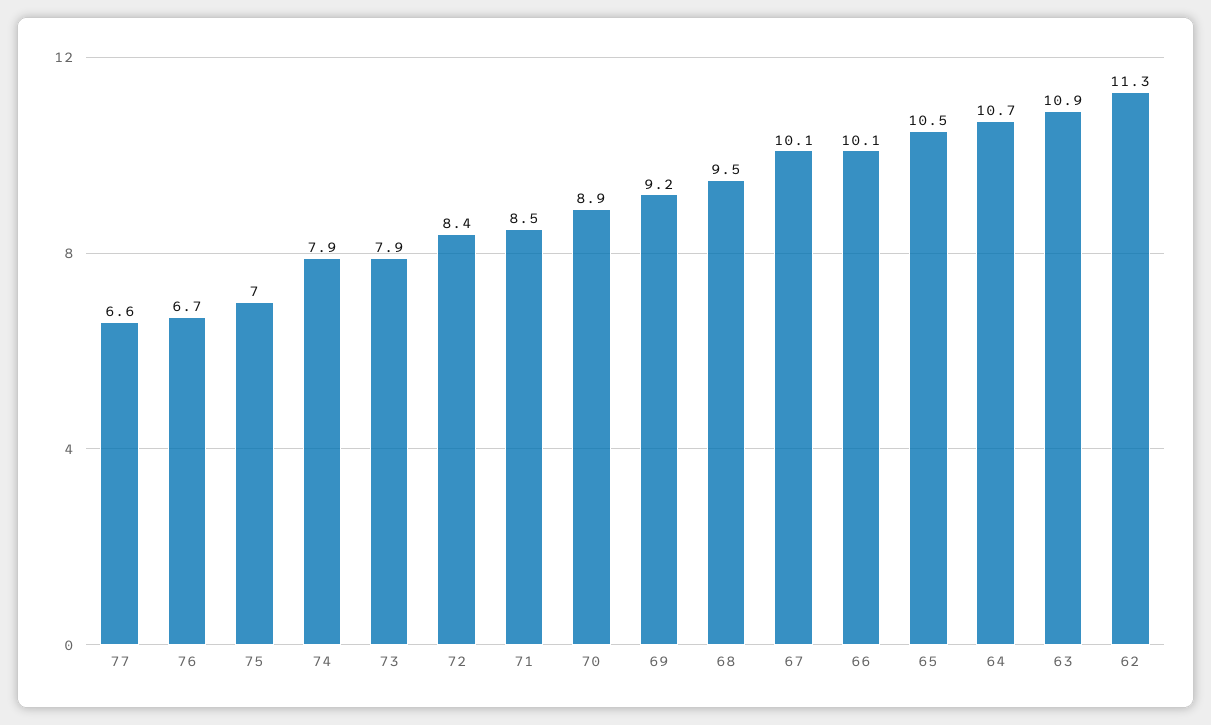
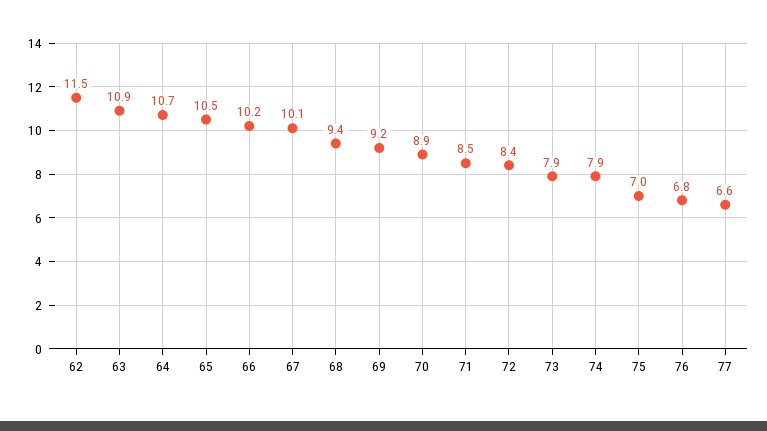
76: 6.7 -> 6.8
68: 9.5 -> 9.4
66: 10.1 -> 10.2
62: 11.3 -> 11.5

